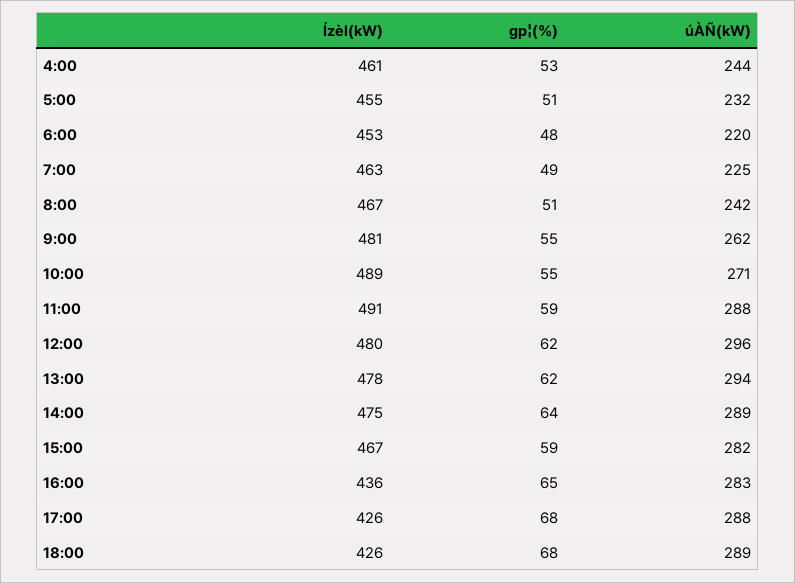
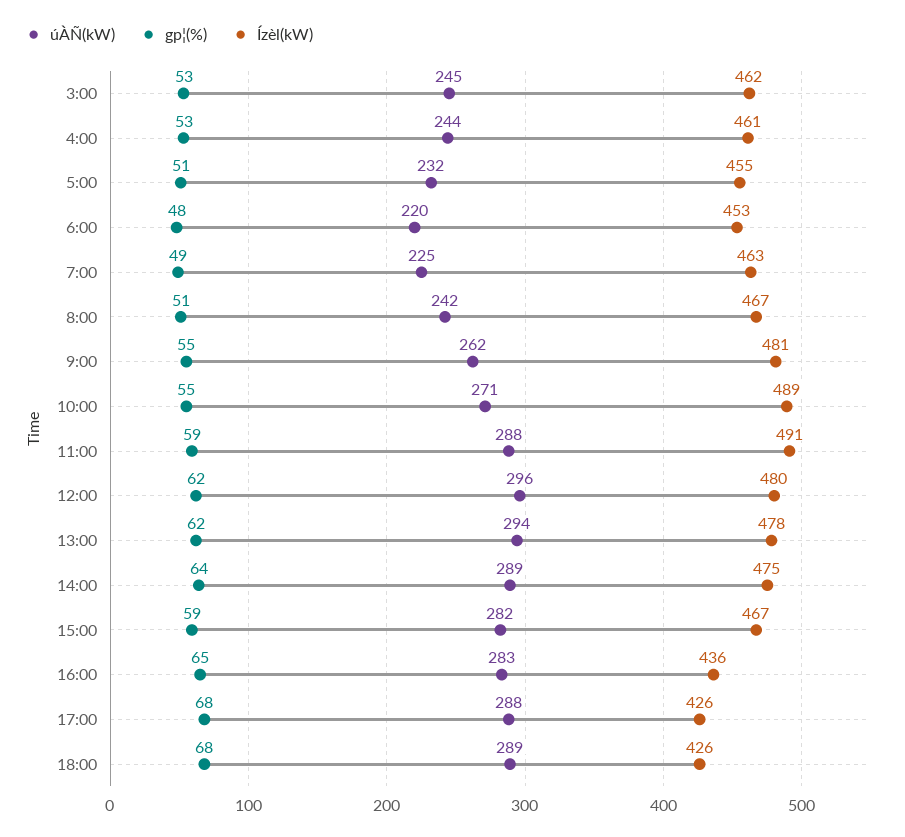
úÀÑ(kW), 3:00: none -> 245
gp¦(%), 3:00: none -> 53
Ízèl(kW), 3:00: none -> 462

